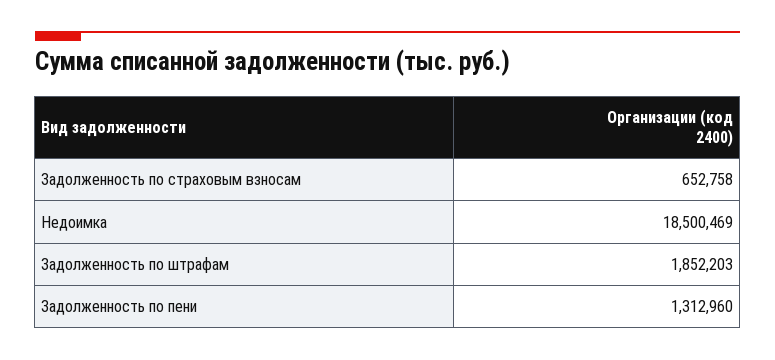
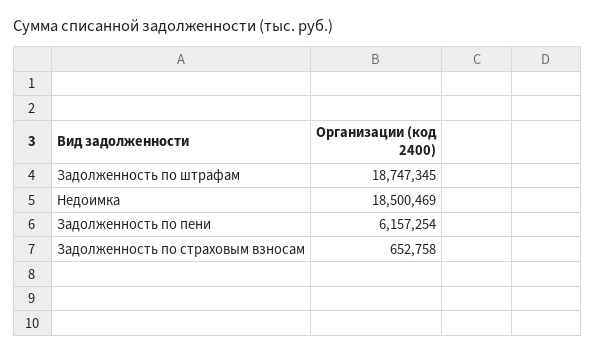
Задолженность по штрафам: 1852203 -> 18747345
Задолженность по пени: 1312960 -> 6157254

